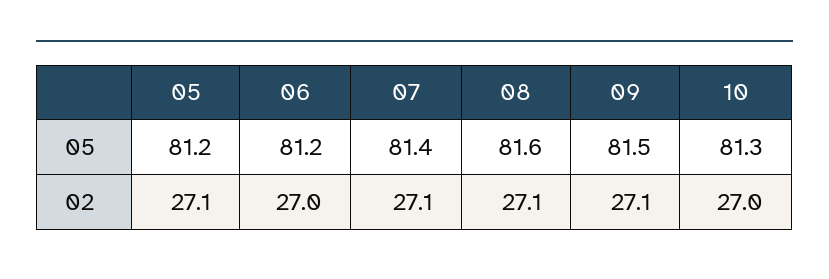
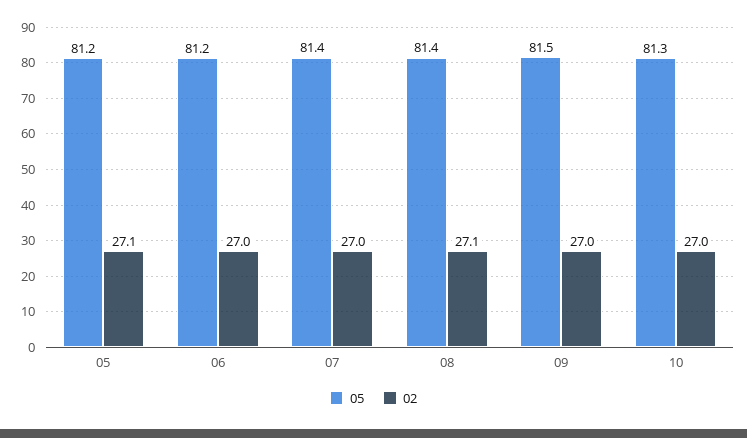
05, 08: 81.6 -> 81.4
02, 07: 27.1 -> 27
02, 09: 27.1 -> 27

